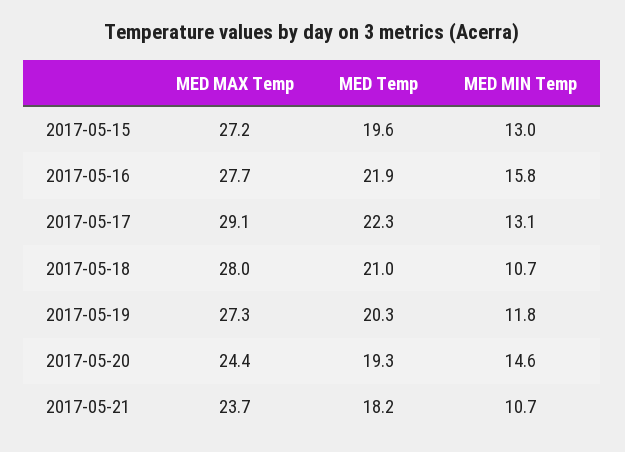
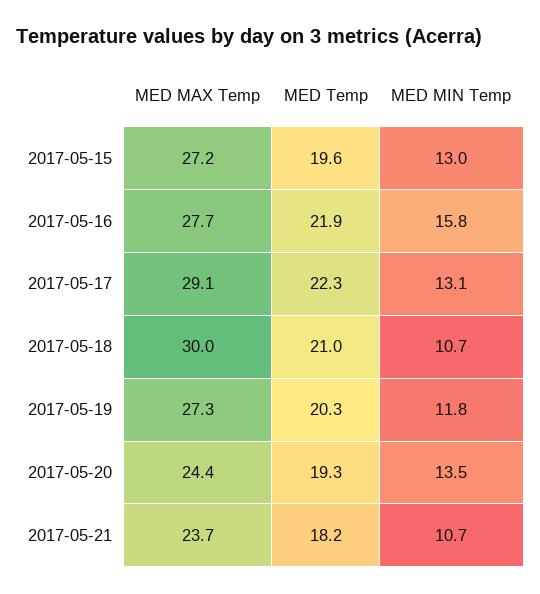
MED MAX Temp, 2017-05-18: 28 -> 30
MED MIN Temp, 2017-05-20: 14.6 -> 13.5

